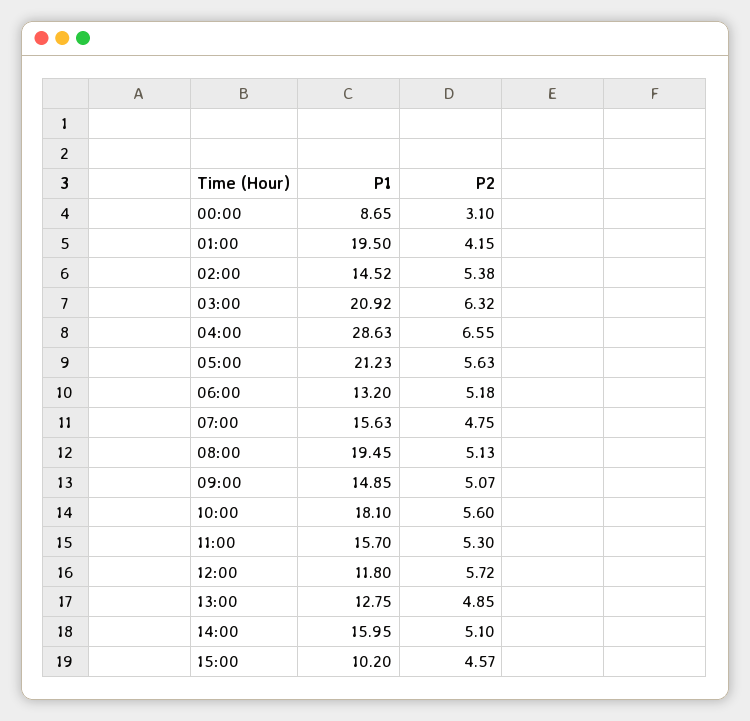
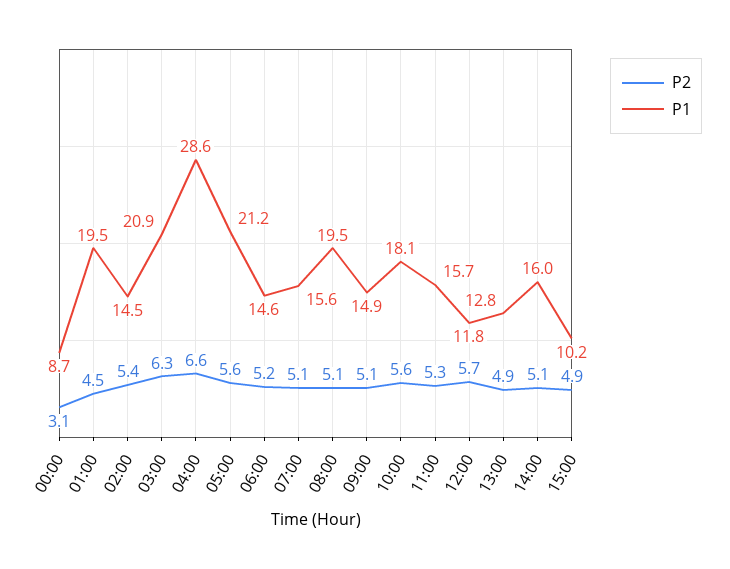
P2, 01:00: 4.15 -> 4.5
P1, 06:00: 13.2 -> 14.6
P2, 07:00: 4.75 -> 5.1
P2, 15:00: 4.57 -> 4.9

